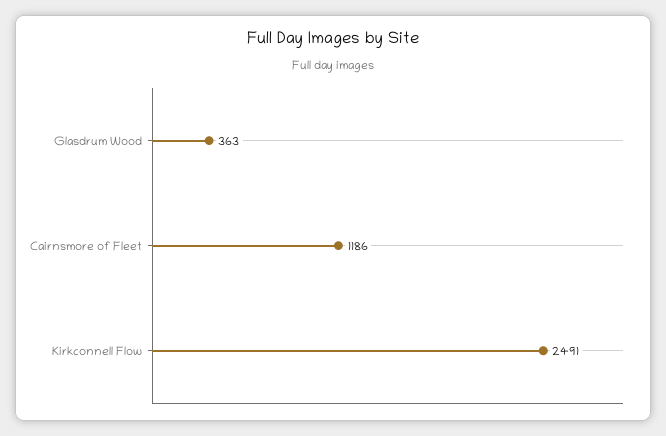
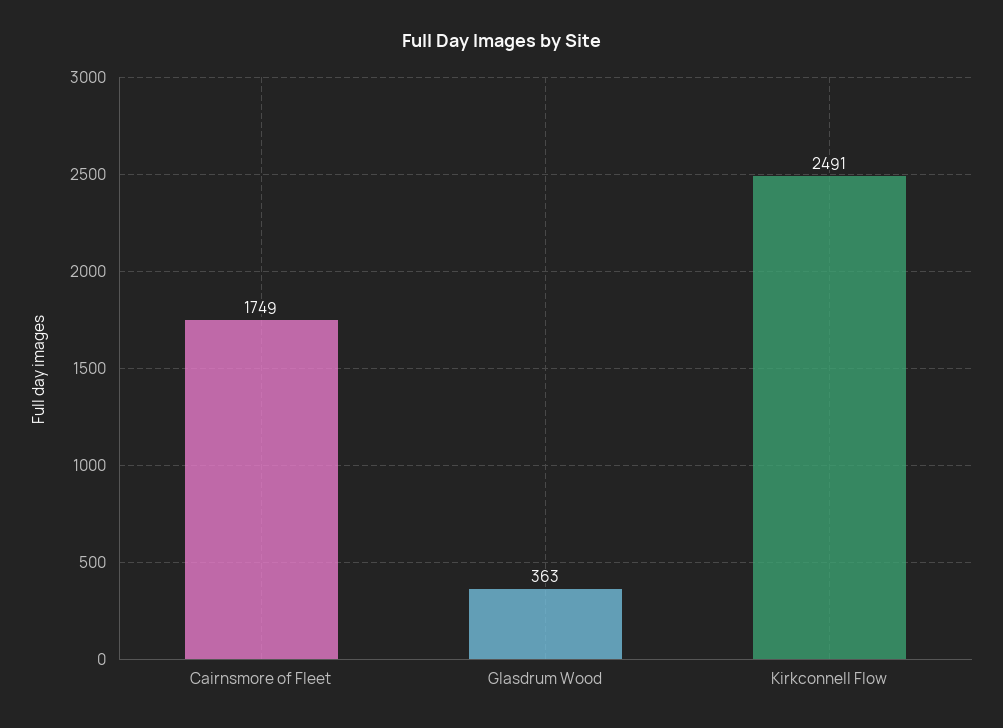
Cairnsmore of Fleet: 1186 -> 1749

